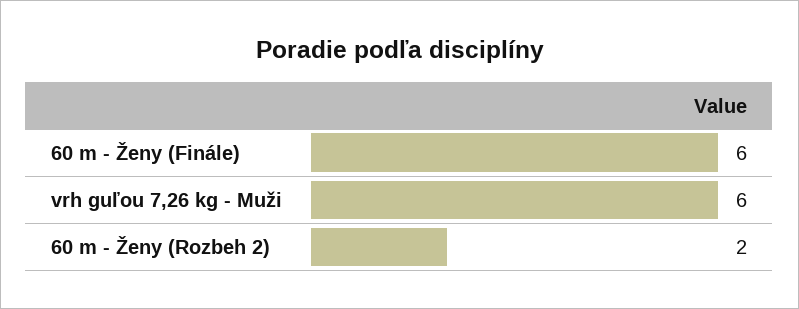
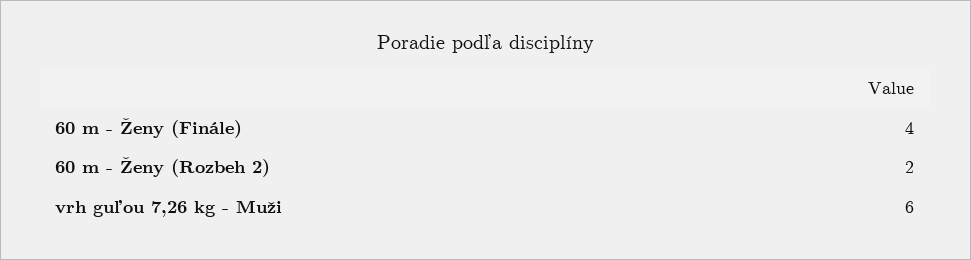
60 m - Ženy (Finále): 6 -> 4

